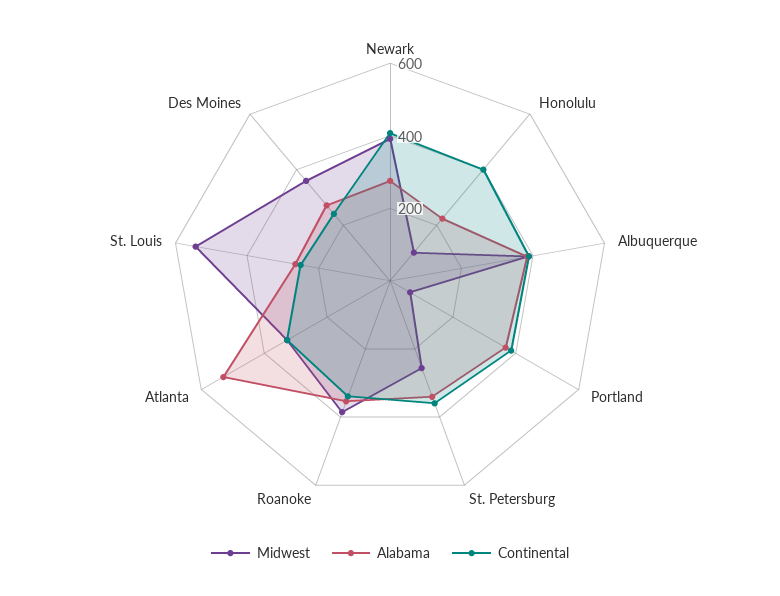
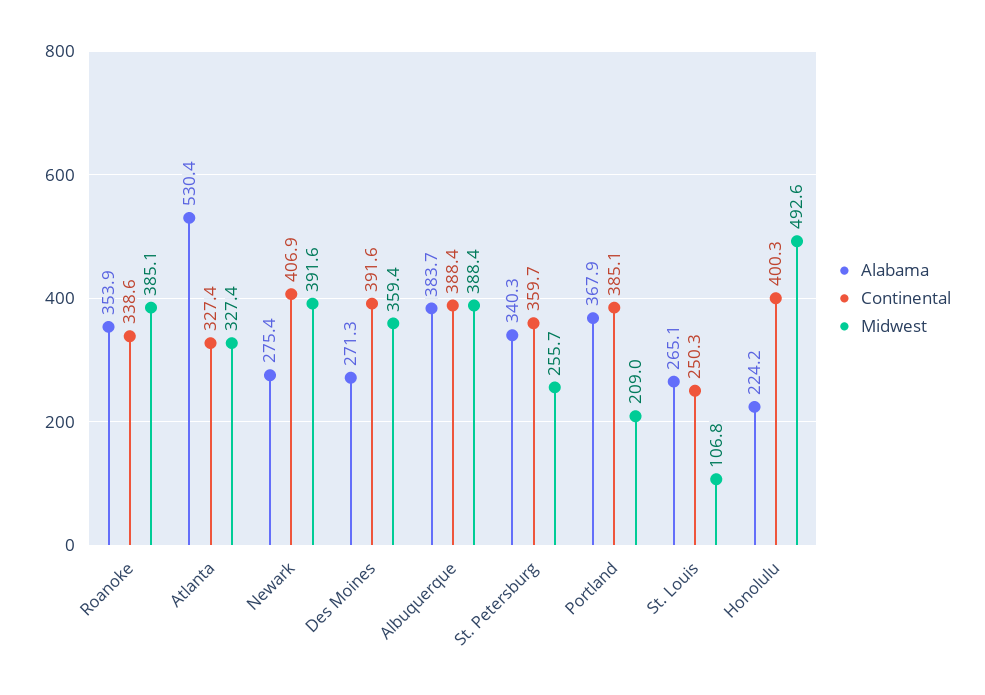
Midwest, Honolulu: 100 -> 492.6
Midwest, Portland: 50 -> 209
Midwest, St. Louis: 550 -> 106.8
Continental, Des Moines: 250 -> 391.6

